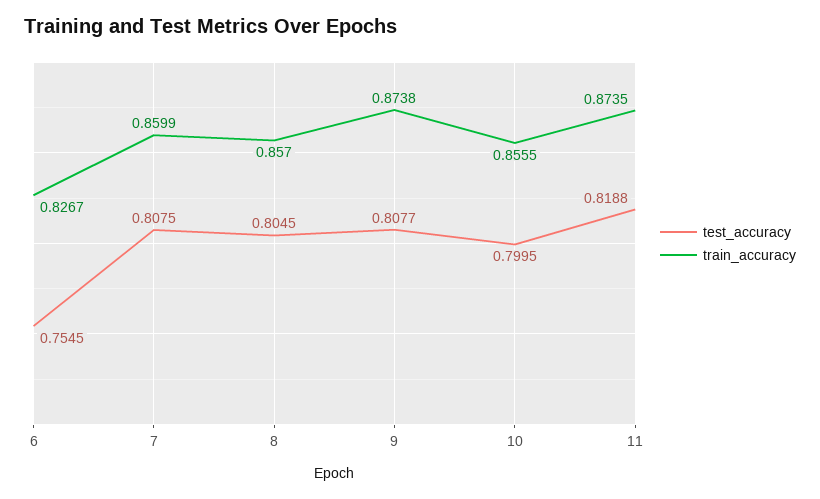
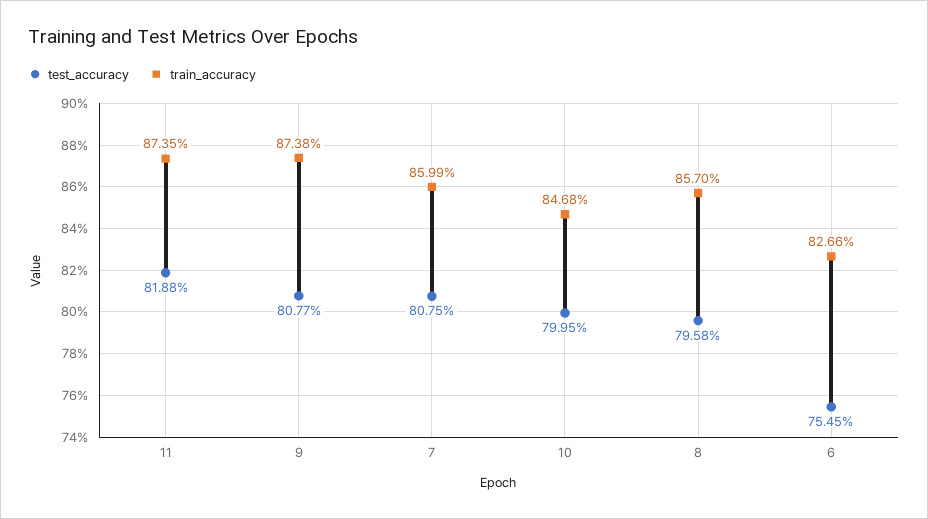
train_accuracy, 6: 0.8267 -> 0.8266
test_accuracy, 8: 0.8045 -> 0.7958
train_accuracy, 10: 0.8555 -> 0.8468

